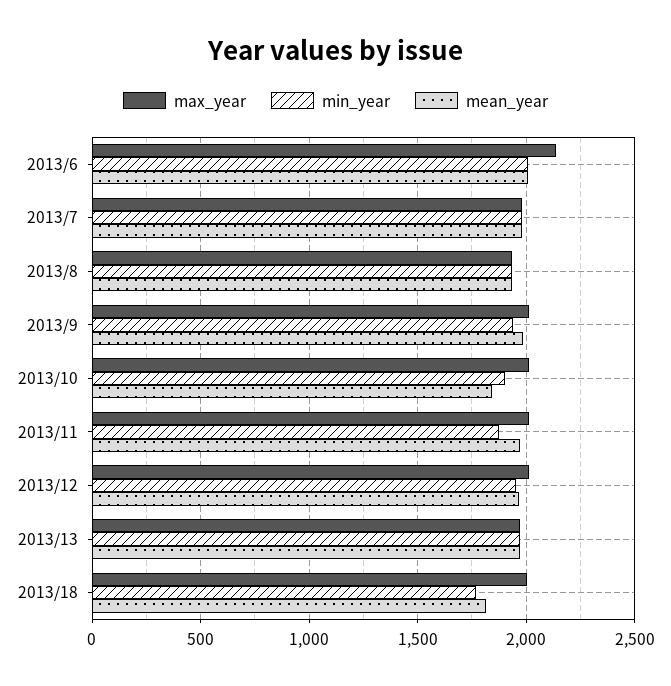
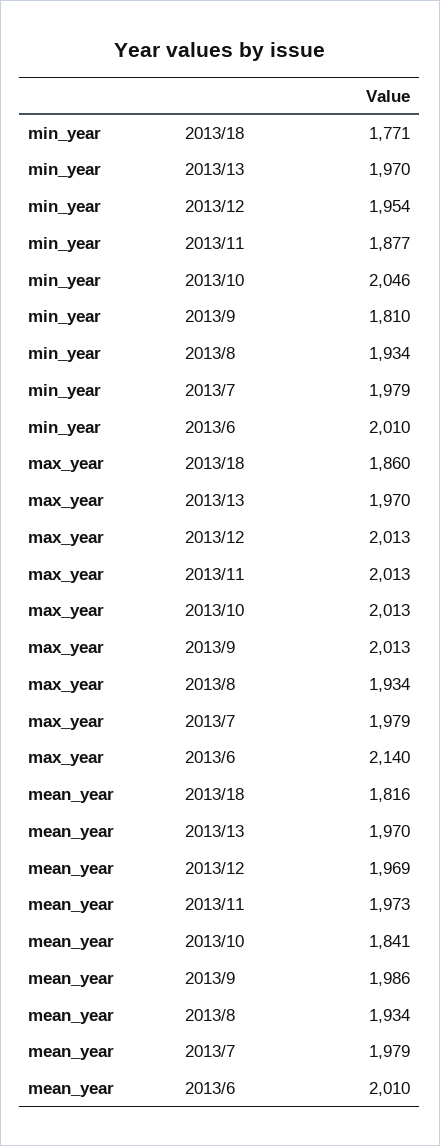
min_year, 2013/9: 1950 -> 1810
min_year, 2013/10: 1900 -> 2046
max_year, 2013/18: 2000 -> 1860

